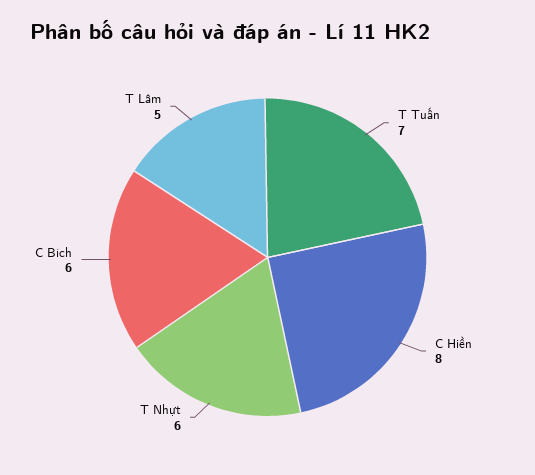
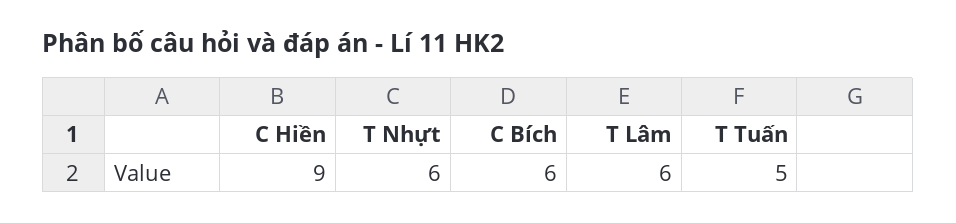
T Tuấn: 7 -> 5
C Hiền: 8 -> 9
T Lâm: 5 -> 6

